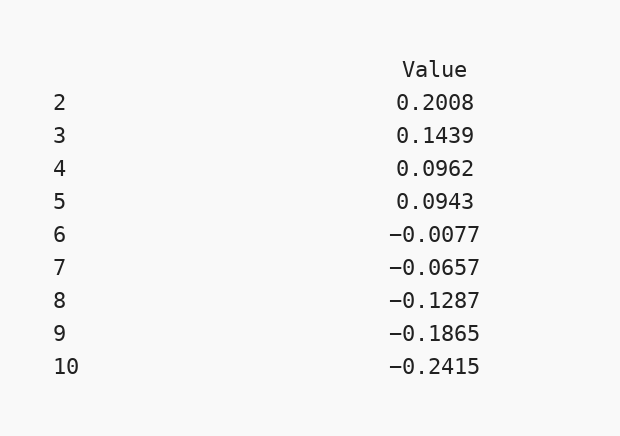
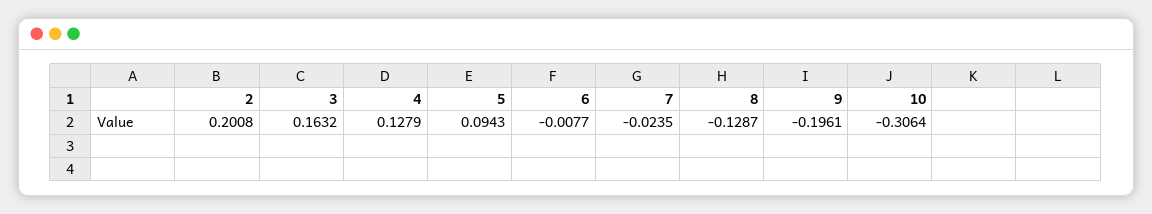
3: 0.1439 -> 0.1632
4: 0.0962 -> 0.1279
7: -0.0657 -> -0.0235
9: -0.1865 -> -0.1961
10: -0.2415 -> -0.3064

